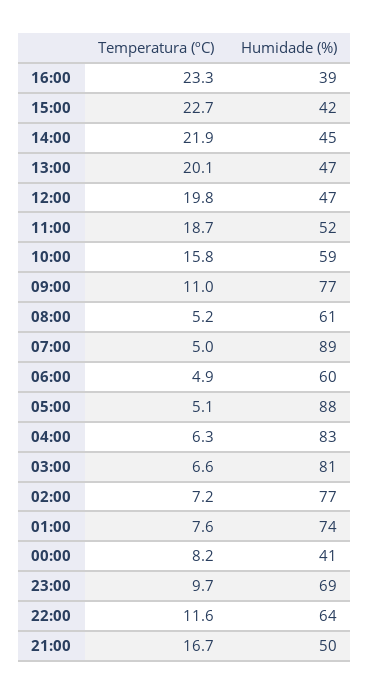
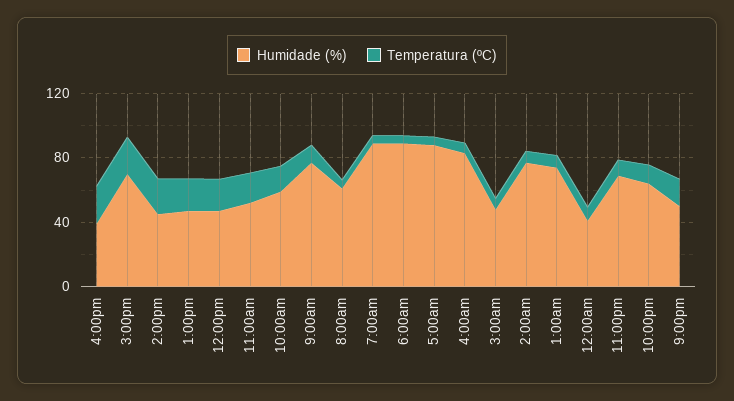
Humidade (%), 15:00: 42 -> 70
Humidade (%), 06:00: 60 -> 90
Humidade (%), 03:00: 81 -> 50

